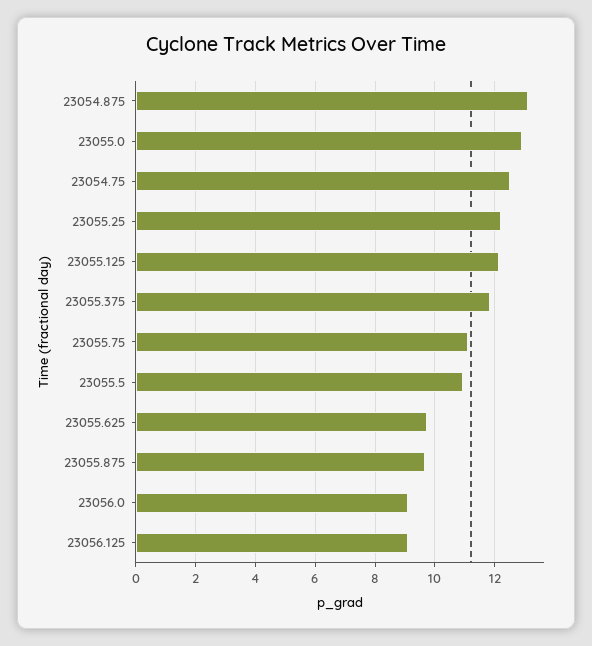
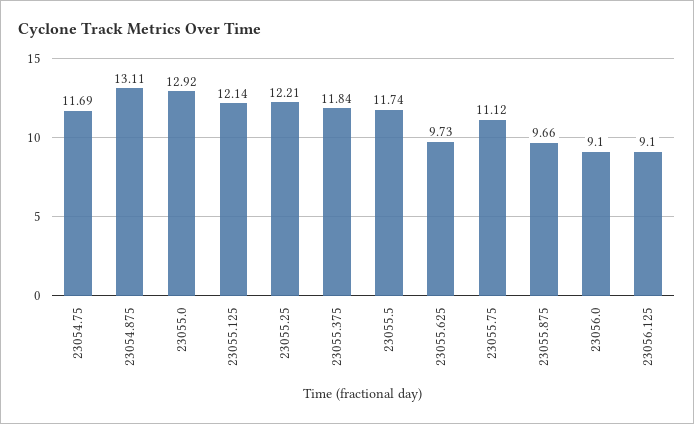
23054.75: 12.5 -> 11.69
23055.5: 11 -> 11.74

